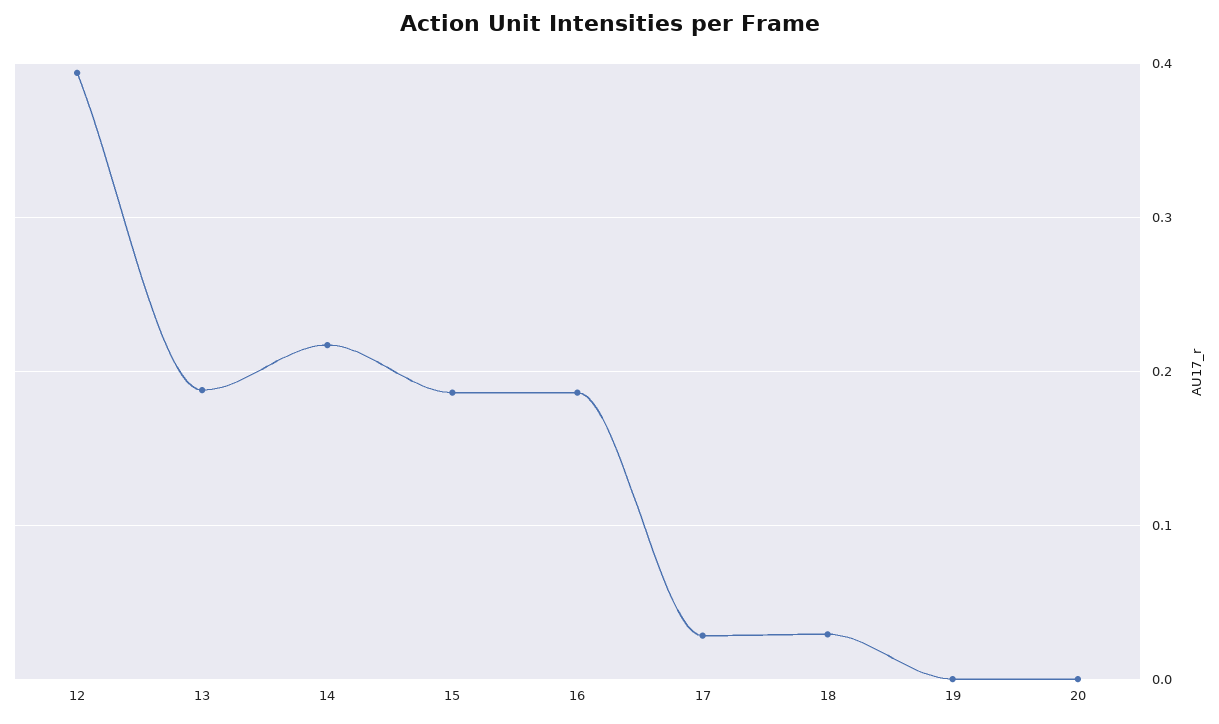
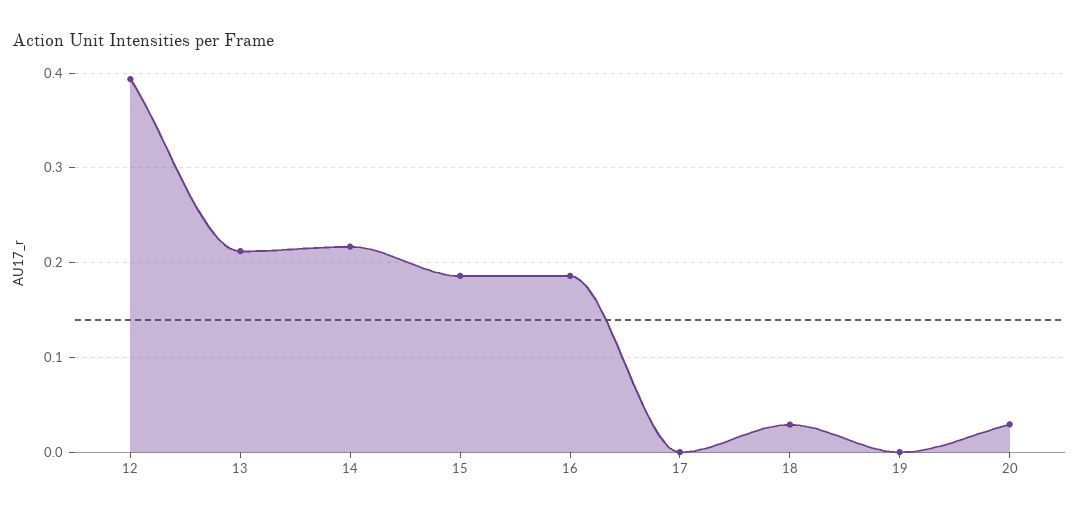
13: 0.19 -> 0.21
17: 0.03 -> 0
20: 0 -> 0.03

